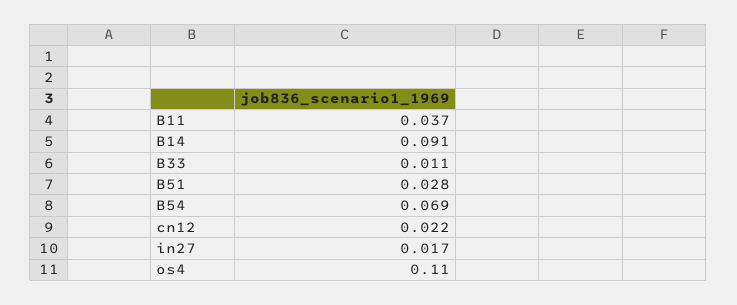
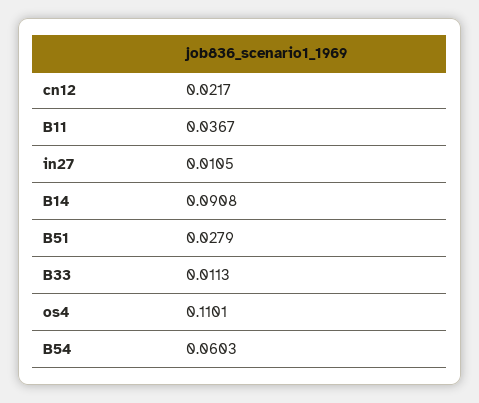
B54: 0.069 -> 0.0603
in27: 0.017 -> 0.0105

